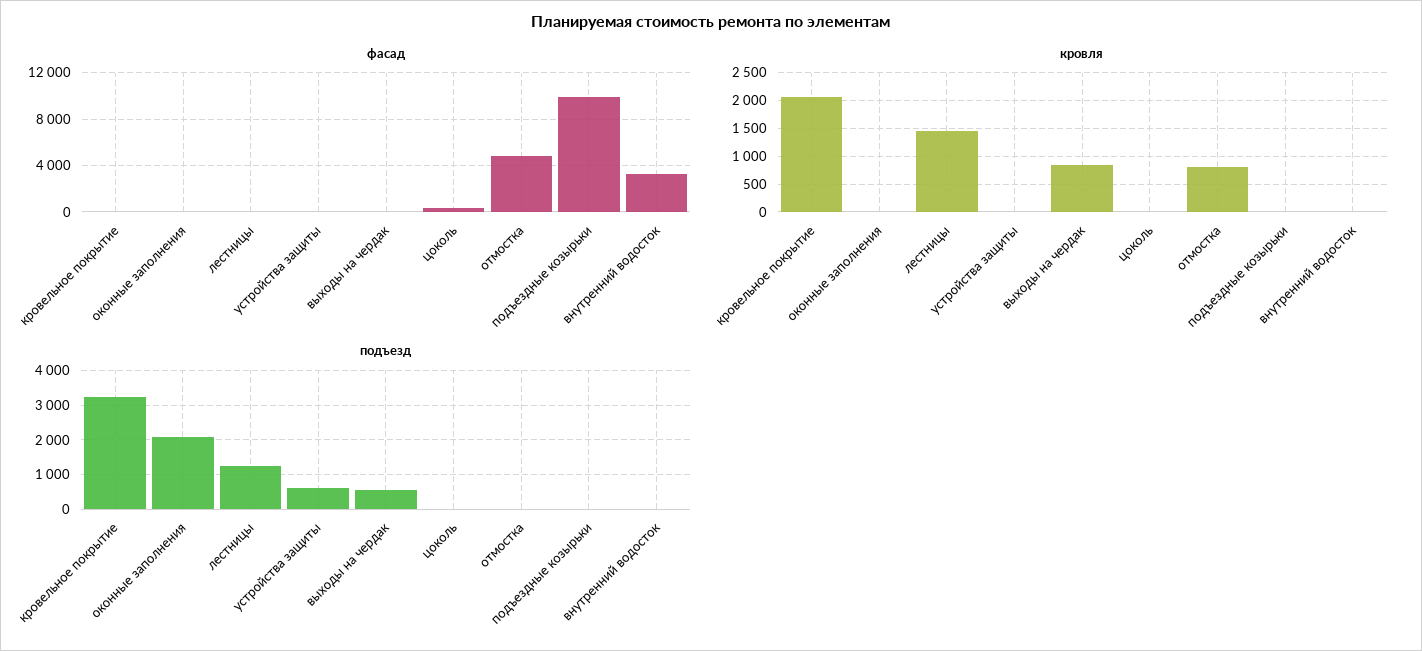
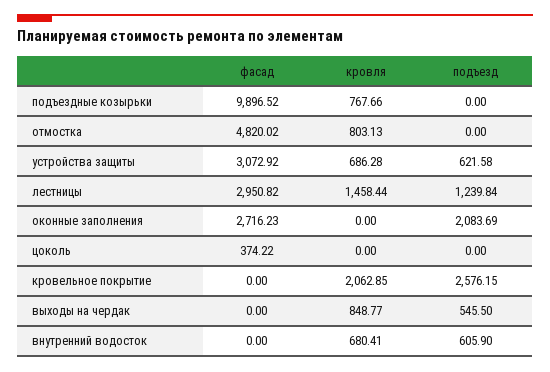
фасад, оконные заполнения: 0 -> 2716.23
фасад, лестницы: 0 -> 2950.82
фасад, устройства защиты: 0 -> 3072.92
фасад, внутренний водосток: 3000 -> 0
кровля, устройства защиты: 0 -> 686.28
кровля, подъездные козырьки: 0 -> 767.66
кровля, внутренний водосток: 0 -> 680.41
подъезд, кровельное покрытие: 3200 -> 2576.15
подъезд, внутренний водосток: 0 -> 605.9

